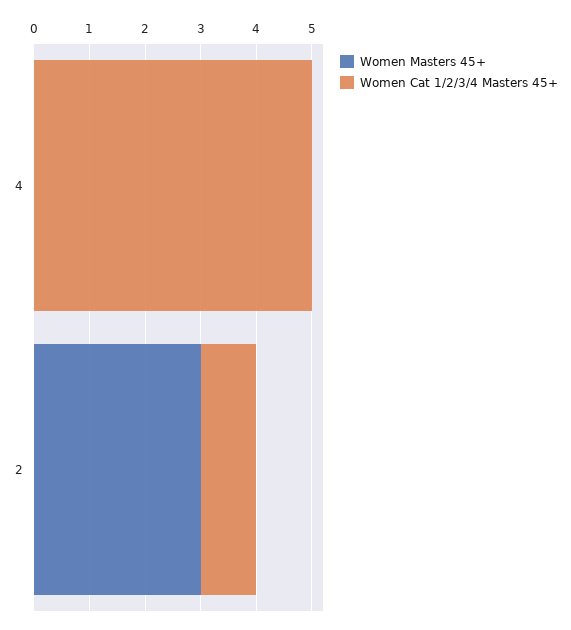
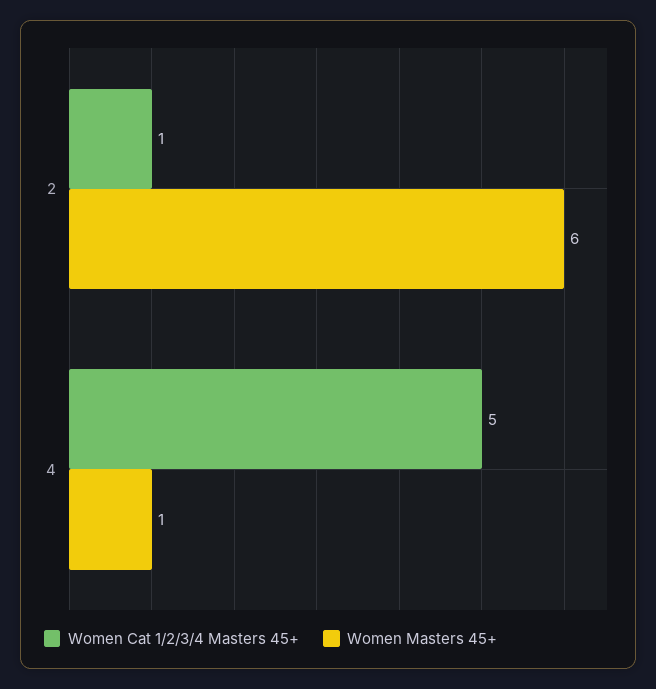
Women Masters 45+, 4: 0 -> 1
Women Masters 45+, 2: 3 -> 6

